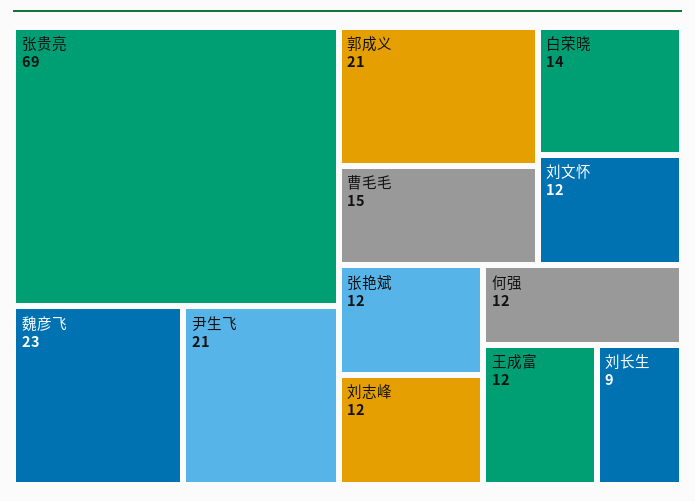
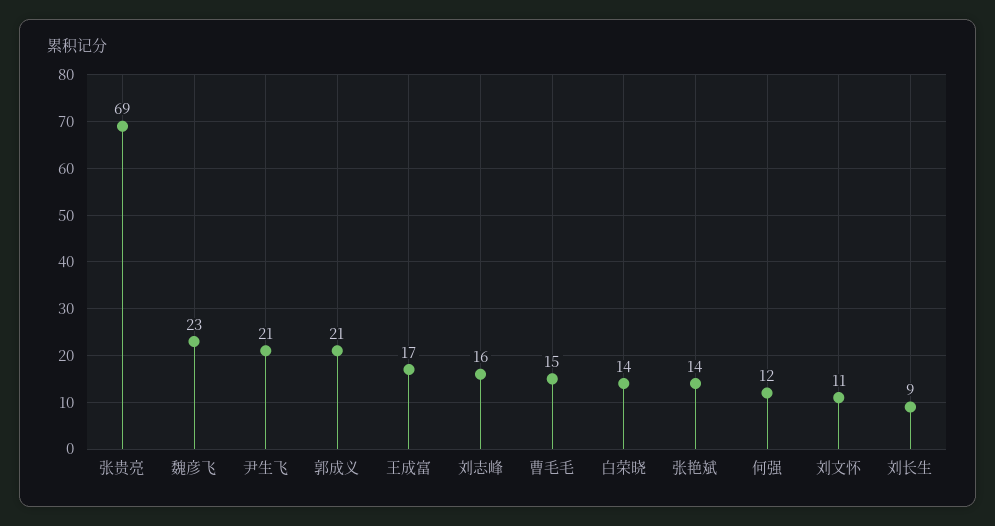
刘文怀: 12 -> 11
张艳斌: 12 -> 14
刘志峰: 12 -> 16
王成富: 12 -> 17

